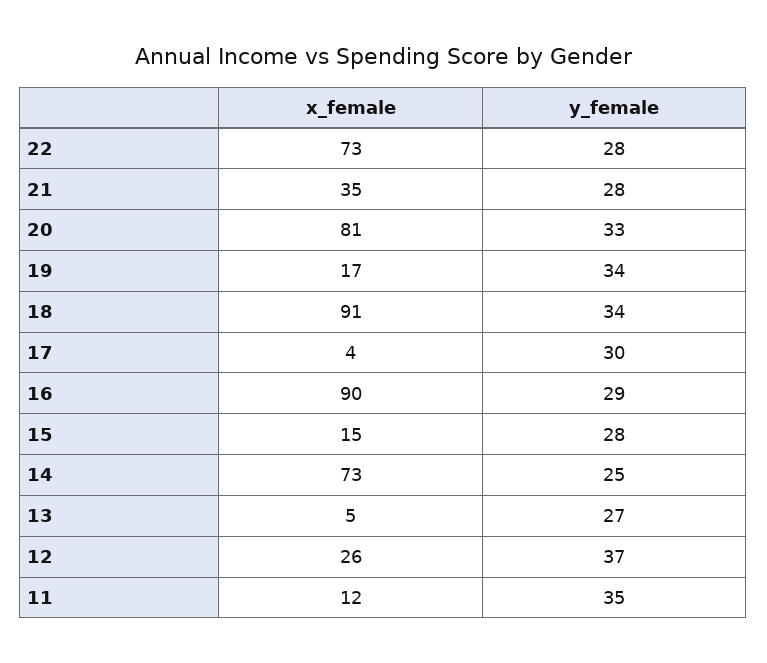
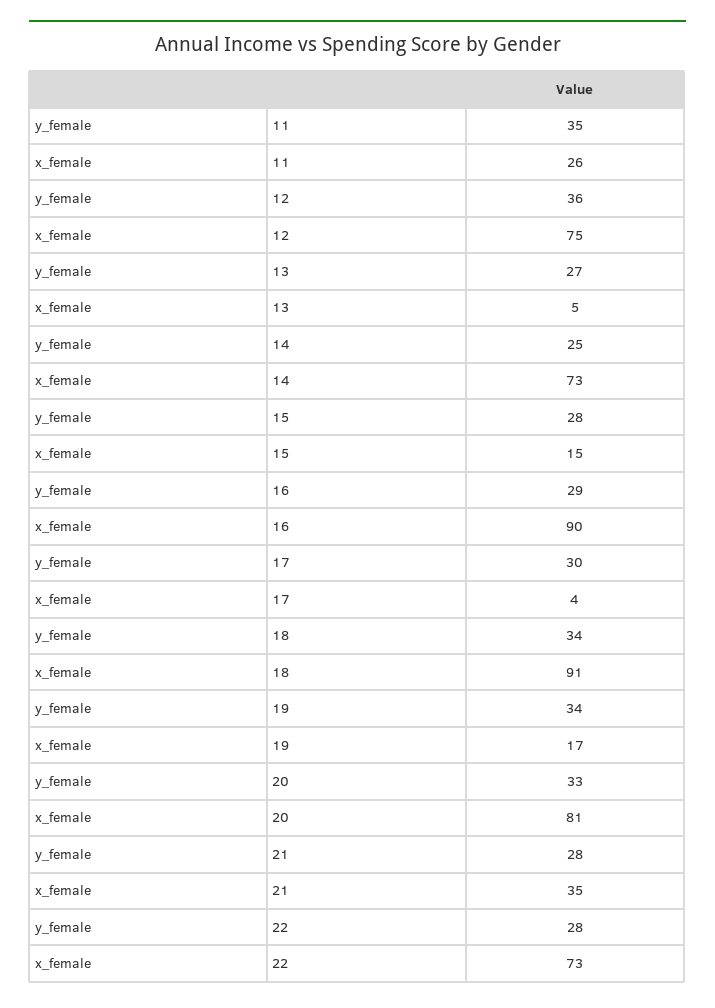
x_female, 12: 26 -> 75
y_female, 12: 37 -> 36
x_female, 11: 12 -> 26

